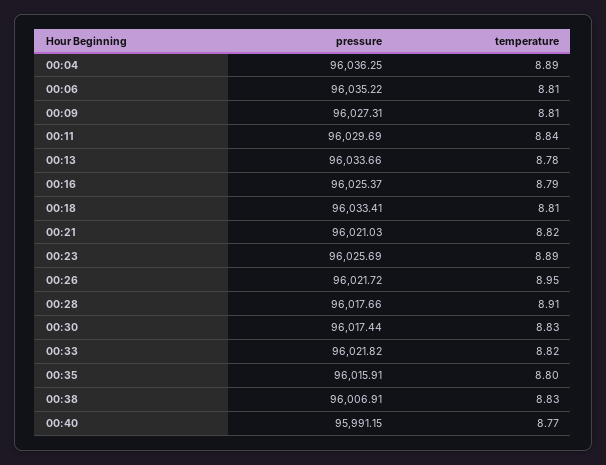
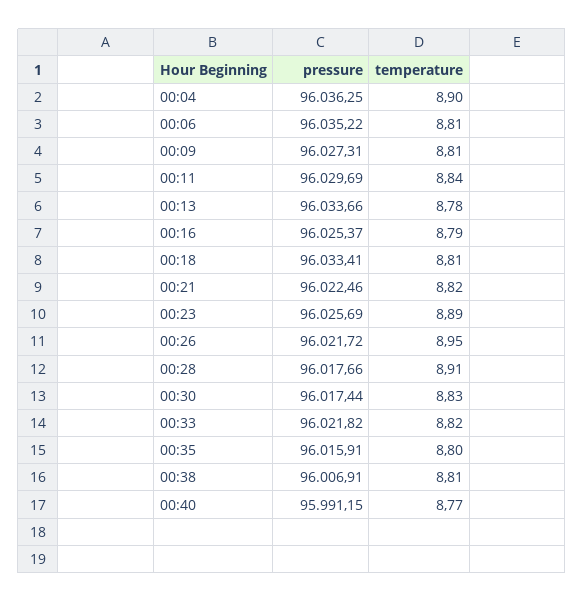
temperature, 00:04: 8.89 -> 8.9
pressure, 00:21: 96021.03 -> 96022.46
temperature, 00:38: 8.83 -> 8.81

